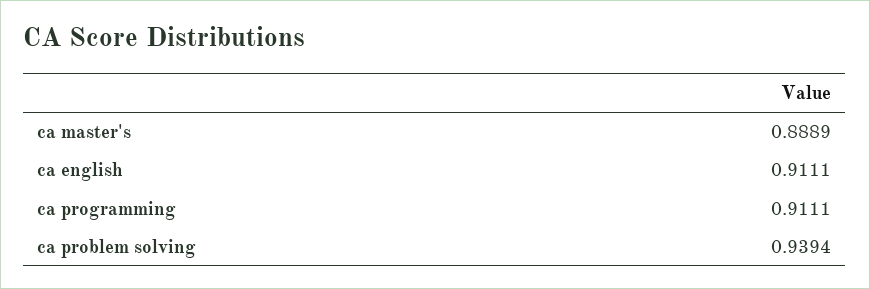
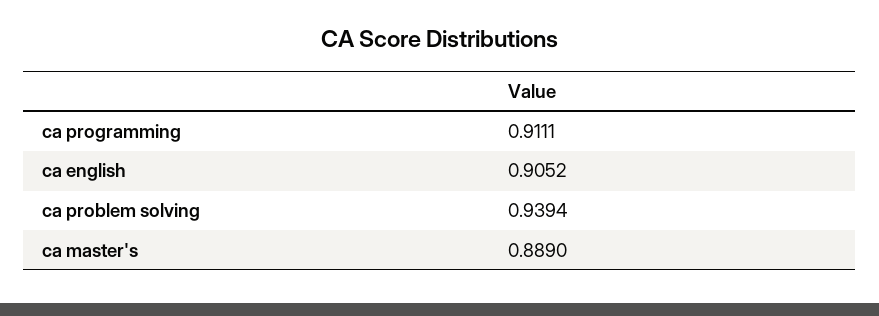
ca master's: 0.8889 -> 0.889
ca english: 0.9111 -> 0.9052

